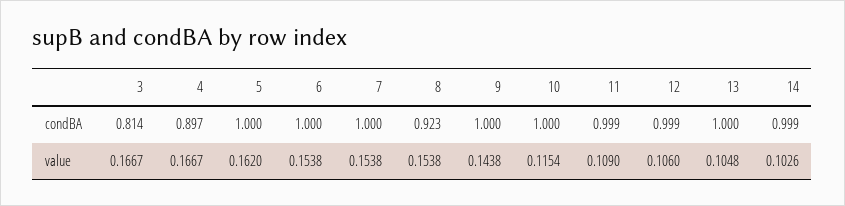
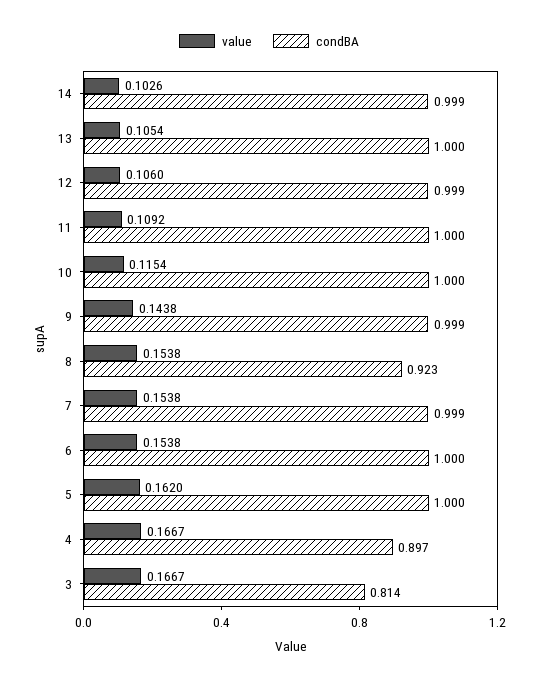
condBA, 7: 1 -> 0.999
condBA, 9: 1 -> 0.999
condBA, 11: 0.999 -> 1
value, 11: 0.109 -> 0.1092
value, 13: 0.1048 -> 0.1054

